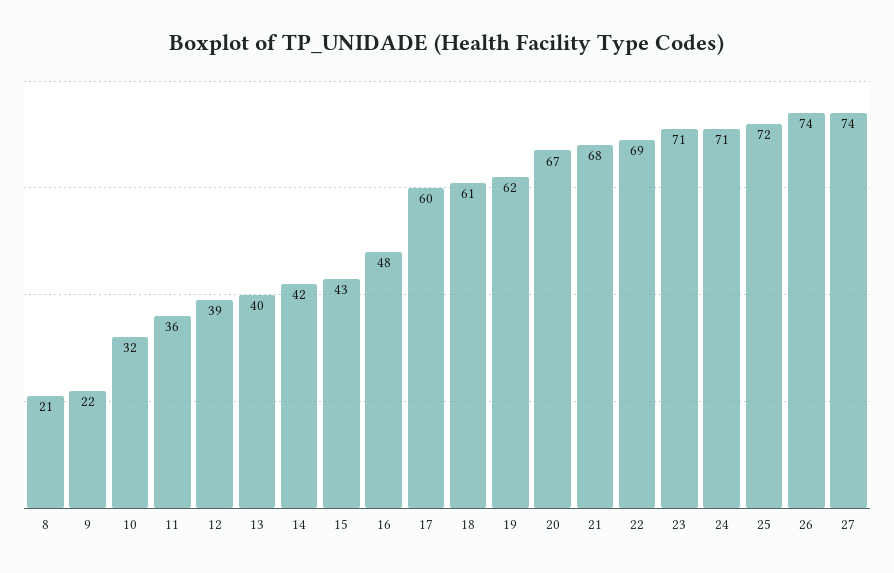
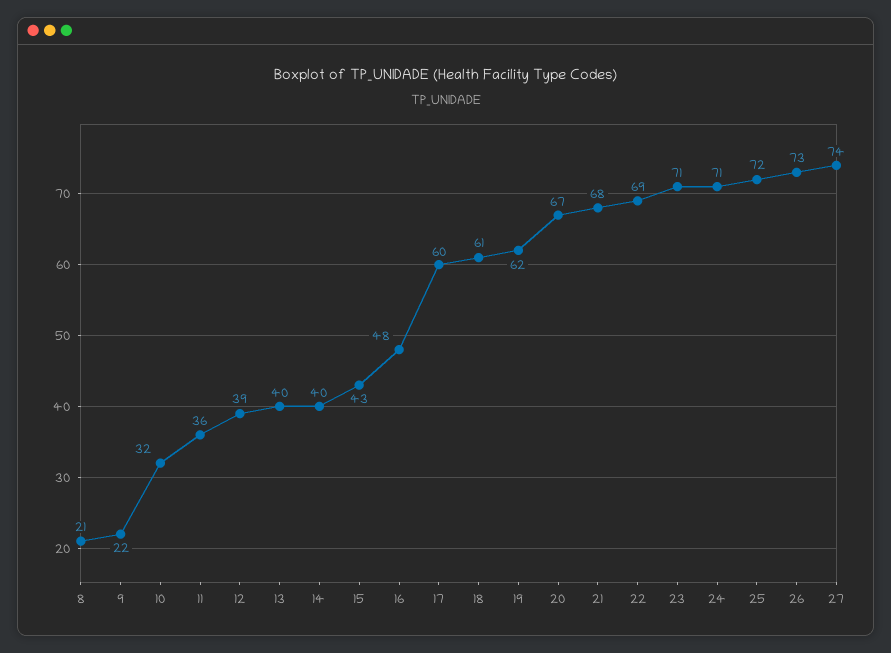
14: 42 -> 40
26: 74 -> 73

